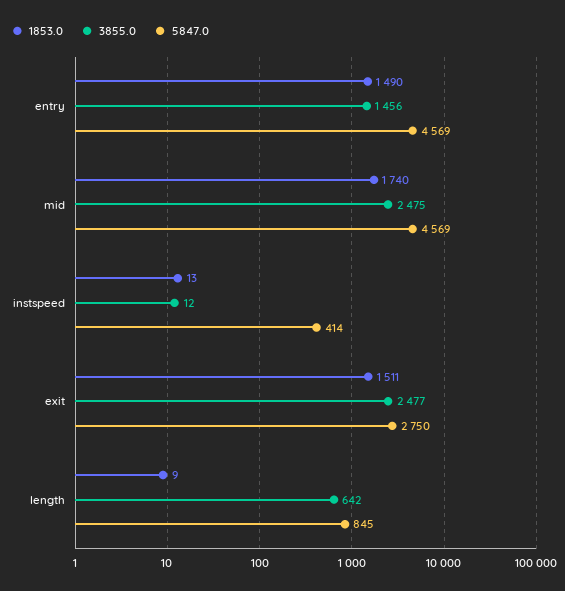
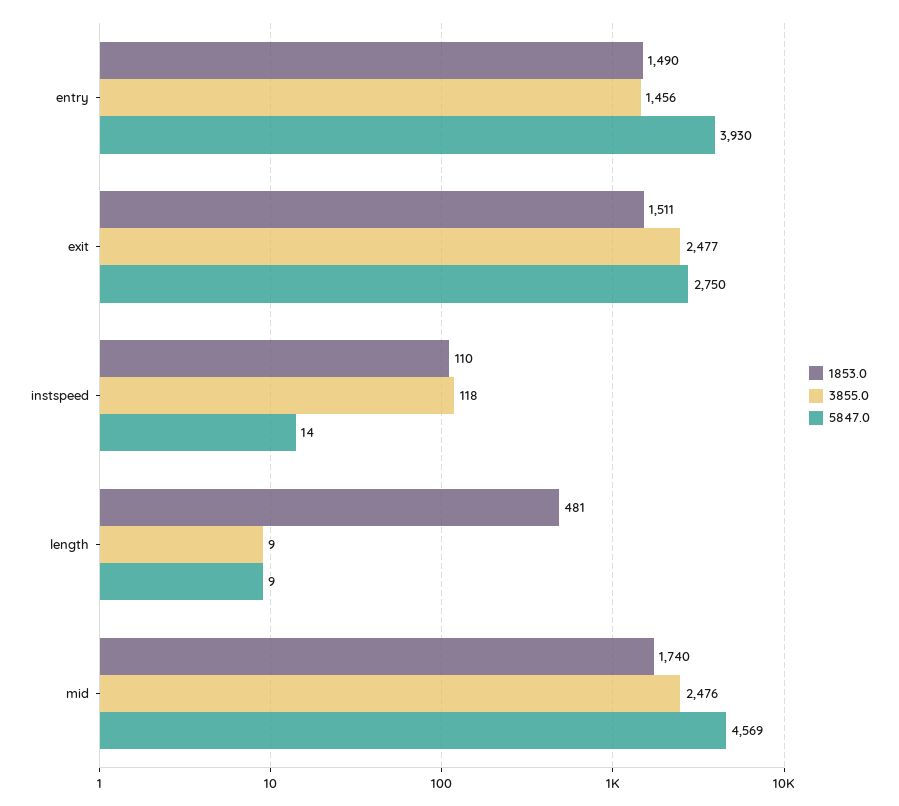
5847.0, entry: 4569 -> 3930
3855.0, mid: 2475 -> 2476
1853.0, instspeed: 13 -> 110
3855.0, instspeed: 12 -> 118
5847.0, instspeed: 414 -> 14
1853.0, length: 9 -> 481
3855.0, length: 642 -> 9
5847.0, length: 845 -> 9

